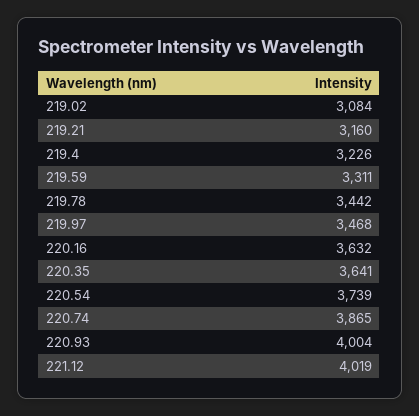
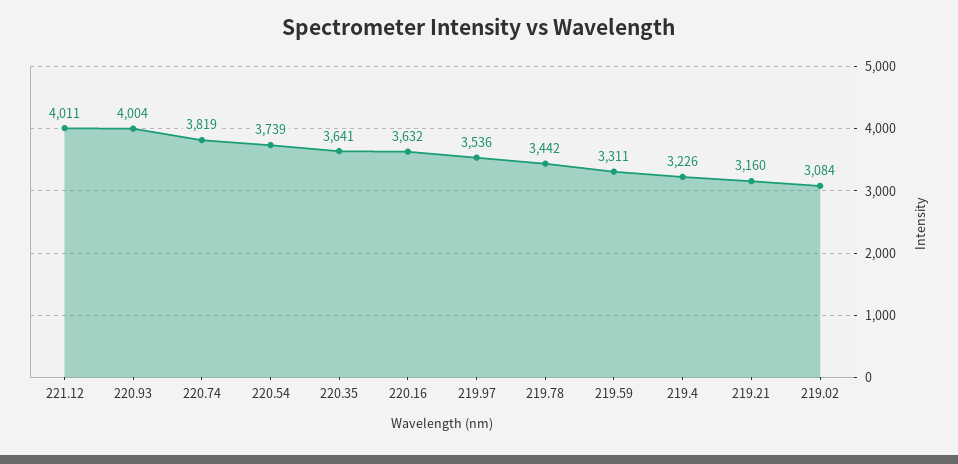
219.97: 3468 -> 3536
220.74: 3865 -> 3819
221.12: 4019 -> 4011

